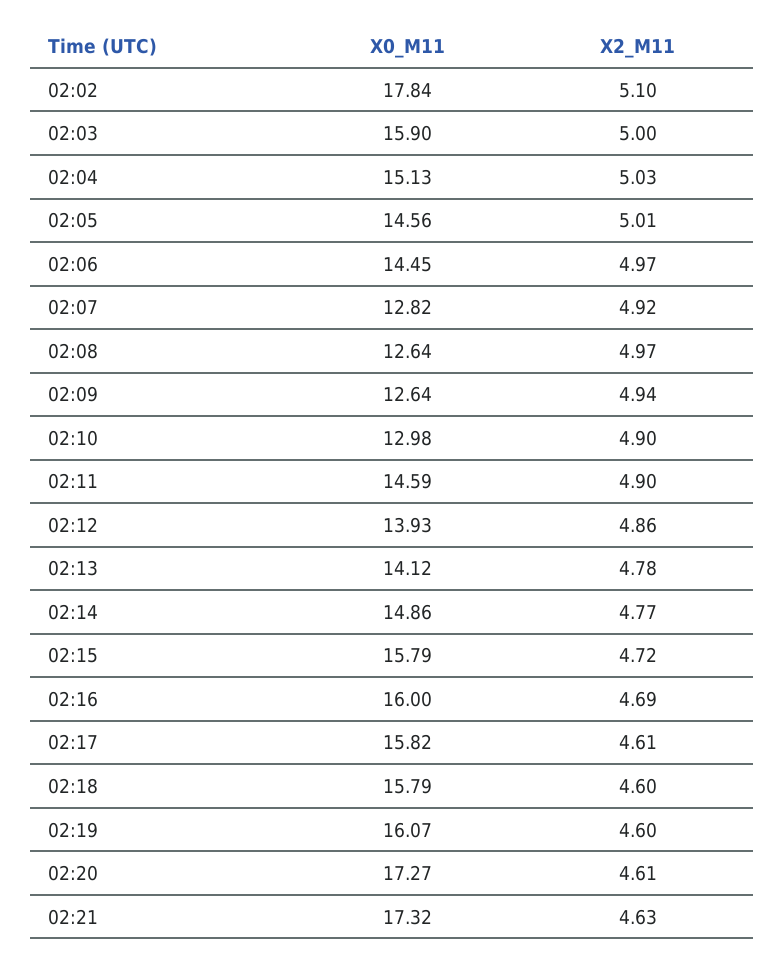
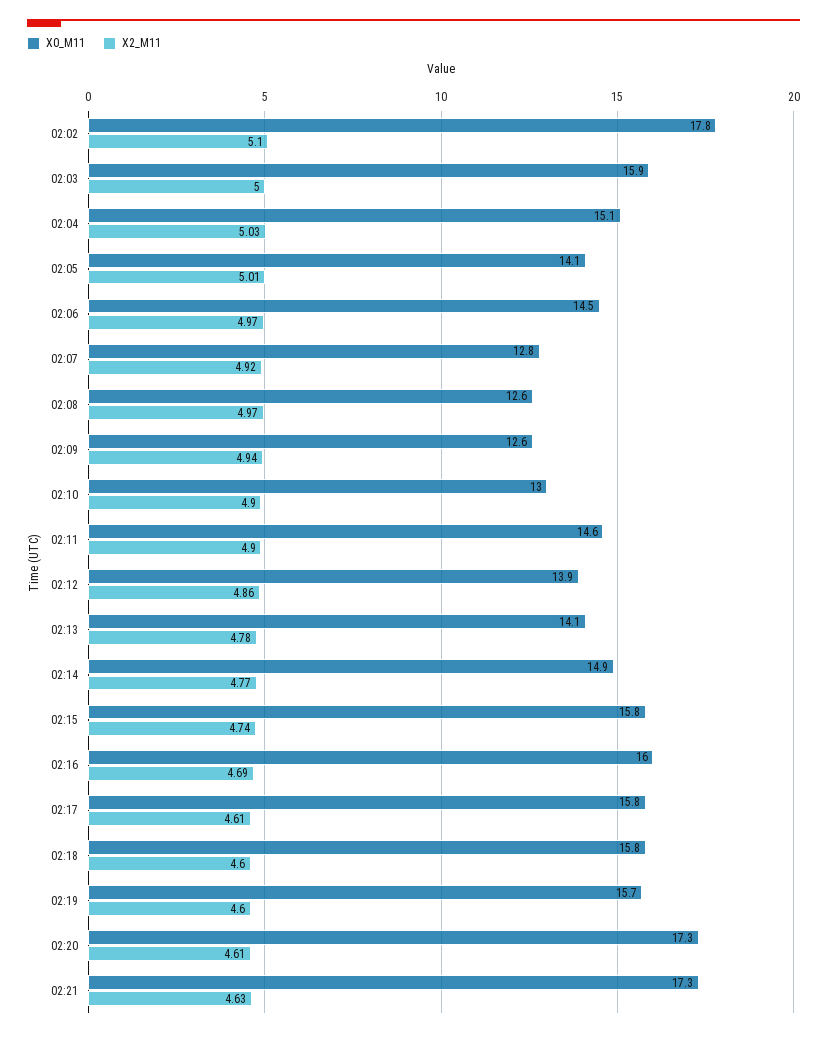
X0_M11, 02:05: 14.56 -> 14.1
X2_M11, 02:15: 4.72 -> 4.74
X0_M11, 02:19: 16.07 -> 15.7

